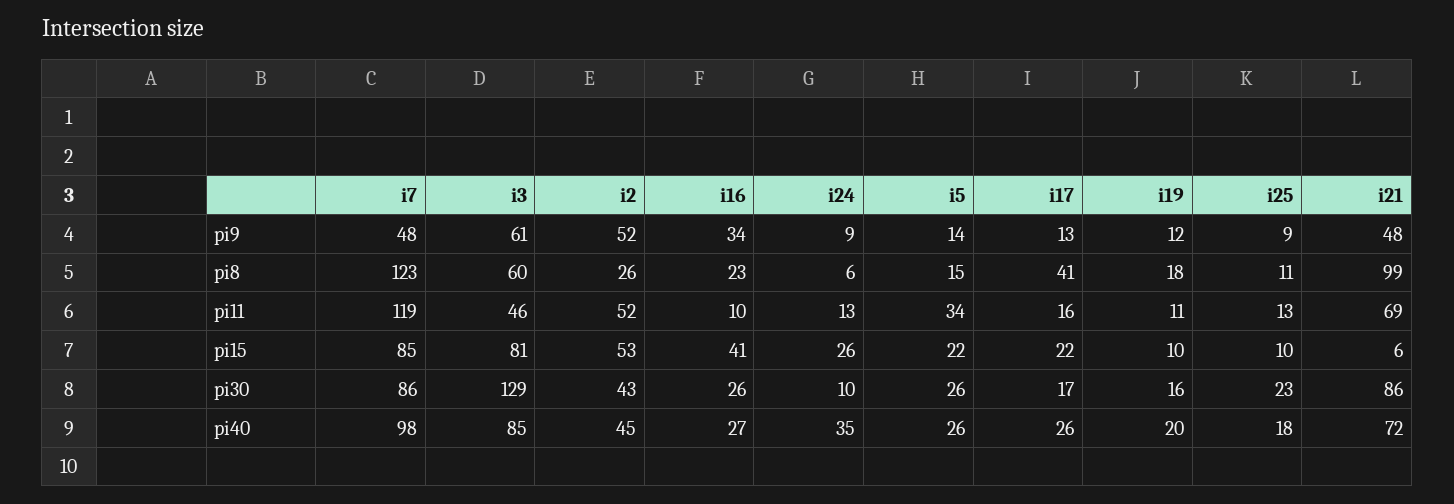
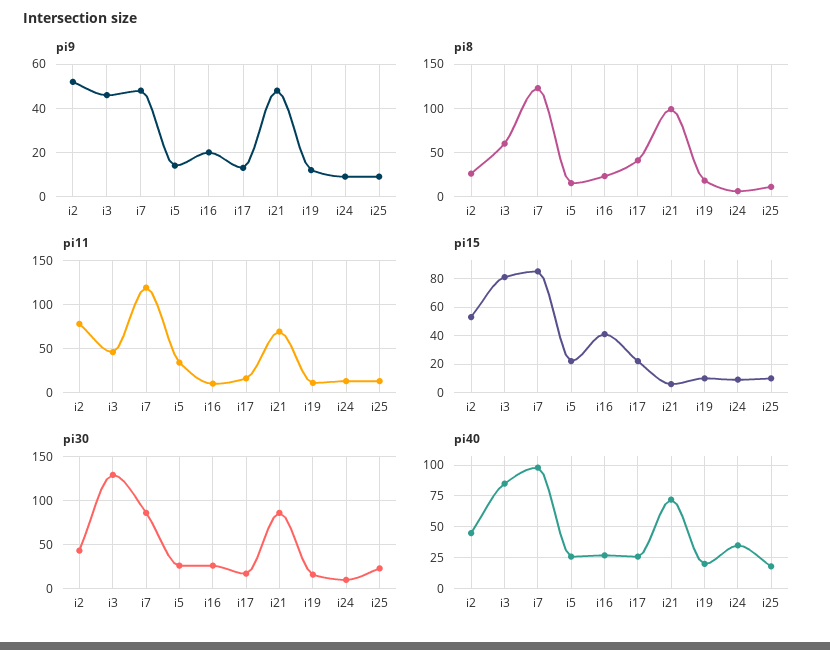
pi9, i3: 61 -> 45
pi9, i16: 34 -> 20
pi11, i2: 52 -> 80
pi15, i24: 26 -> 10

